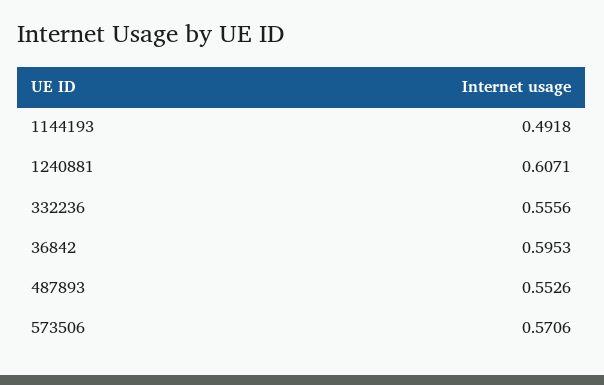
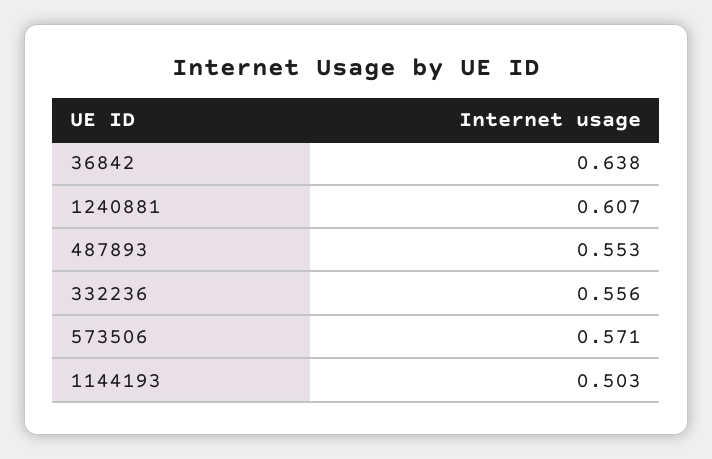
1144193: 0.4918 -> 0.503
36842: 0.5953 -> 0.638

